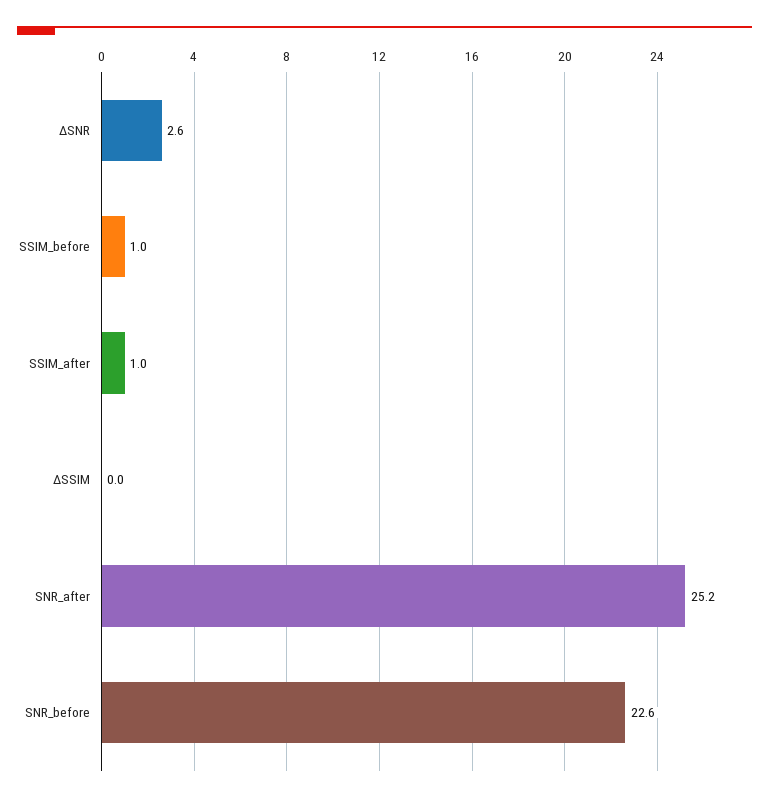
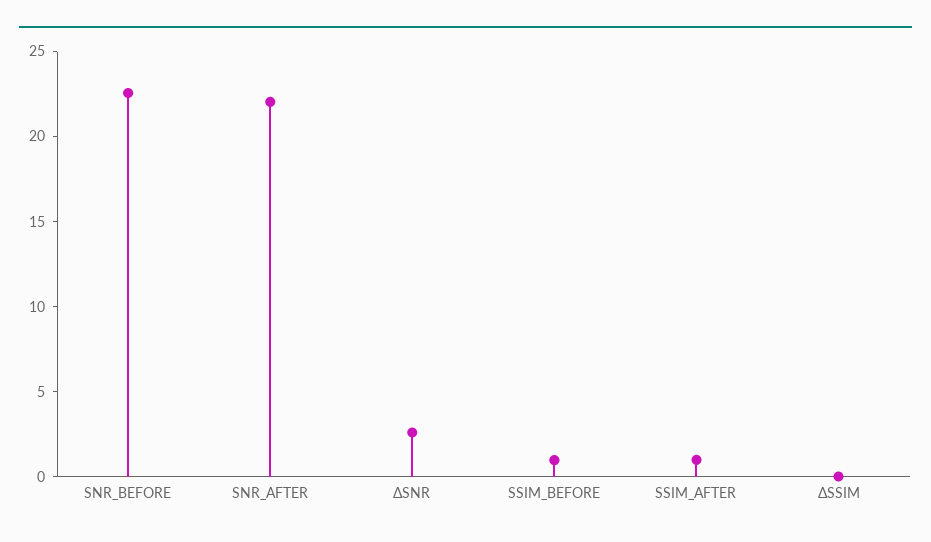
SNR_after: 25.2 -> 22

